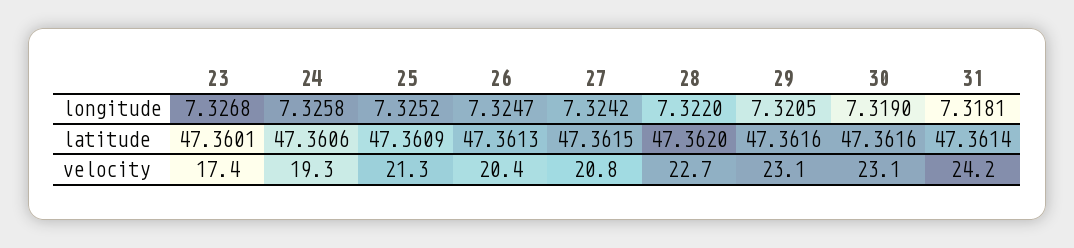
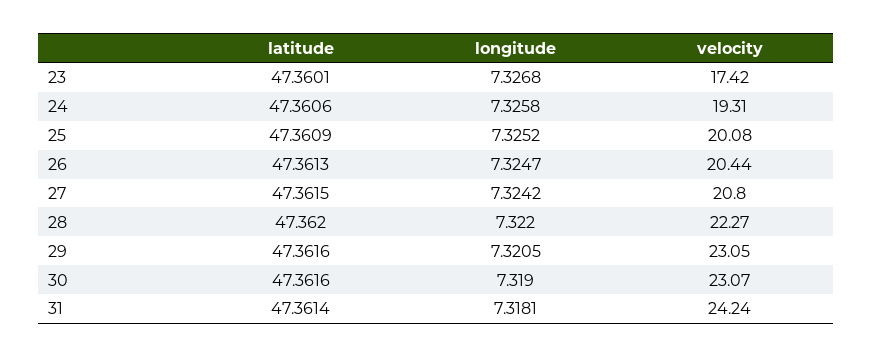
25, velocity: 21.3 -> 20.08
28, velocity: 22.7 -> 22.27

